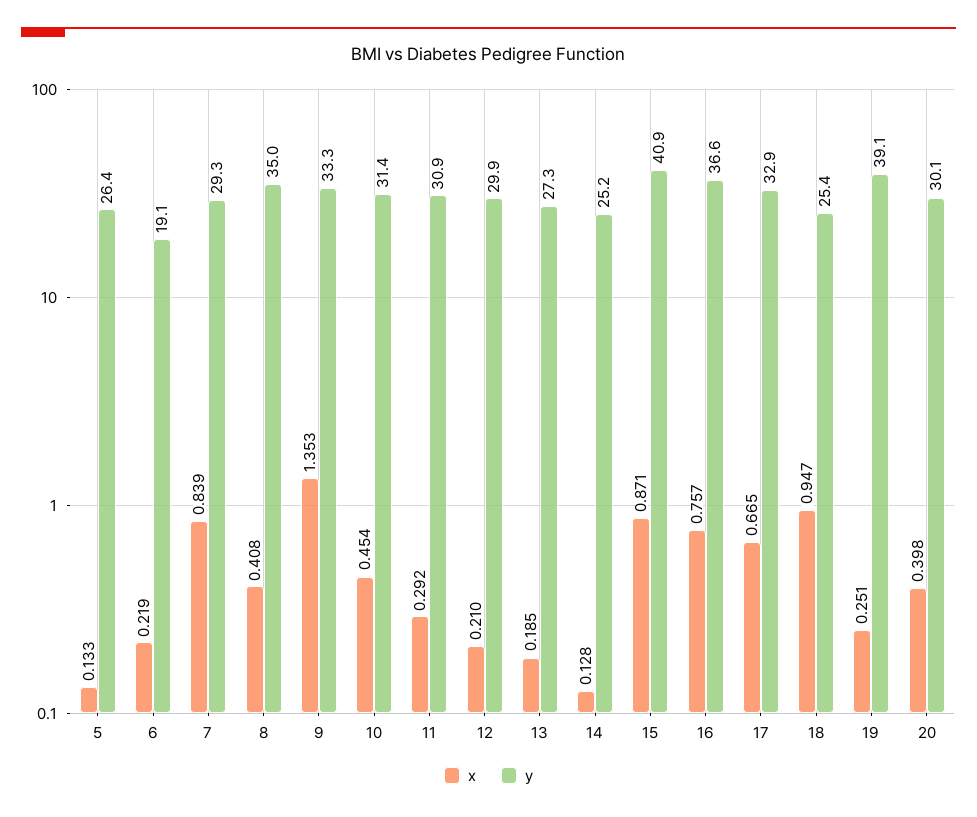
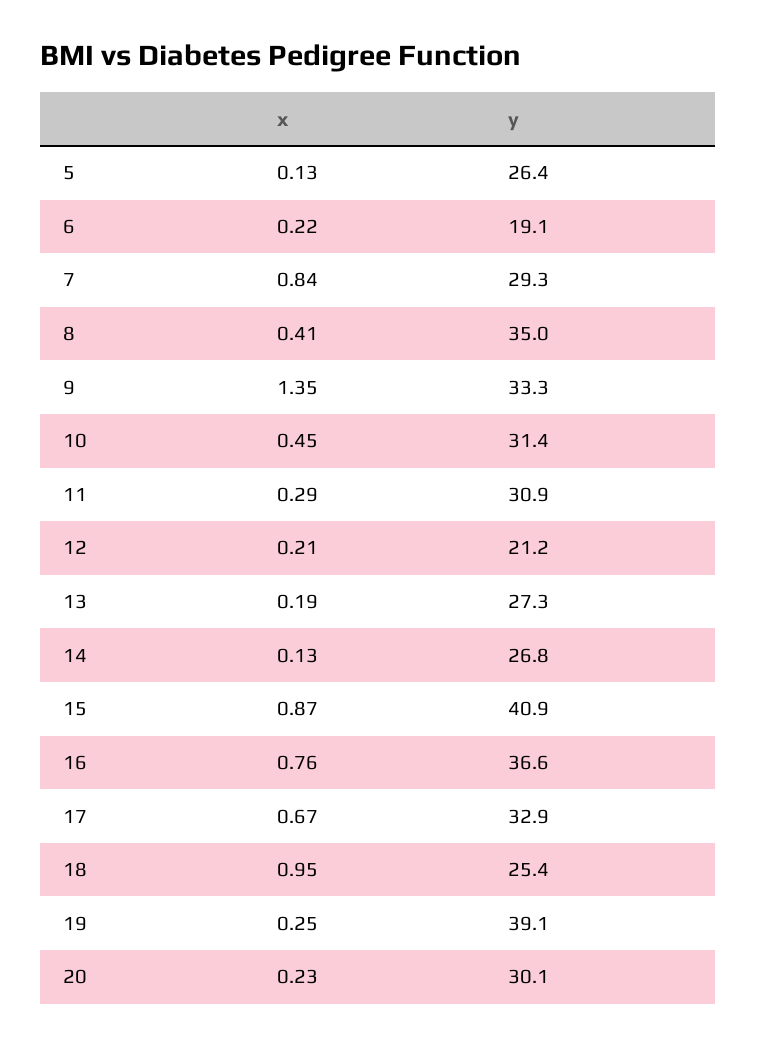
y, 12: 29.9 -> 21.2
y, 14: 25.2 -> 26.8
x, 20: 0.398 -> 0.23

